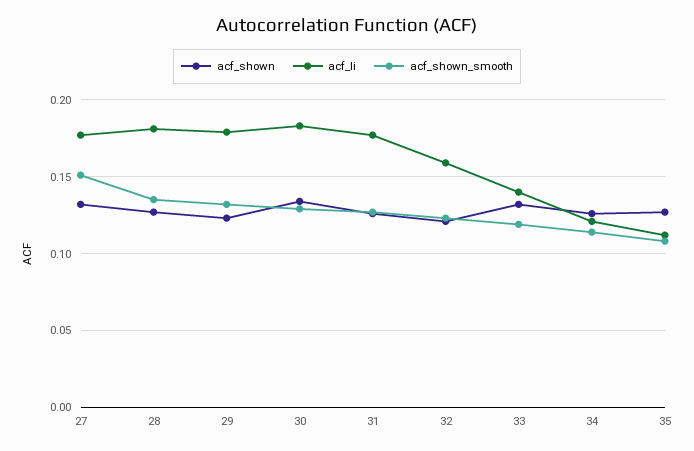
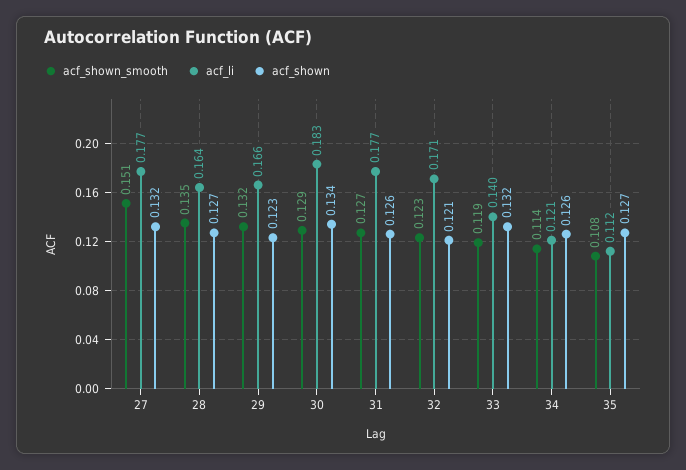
acf_li, 28: 0.18 -> 0.164
acf_li, 29: 0.18 -> 0.166
acf_li, 32: 0.16 -> 0.171

